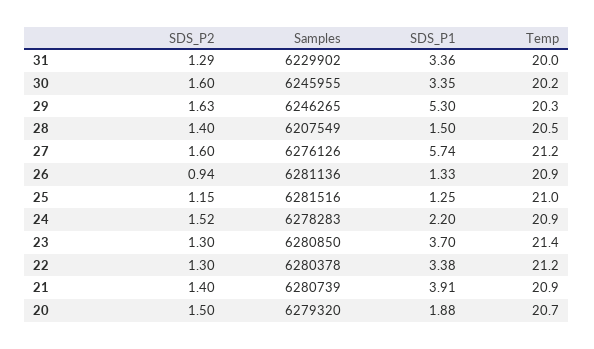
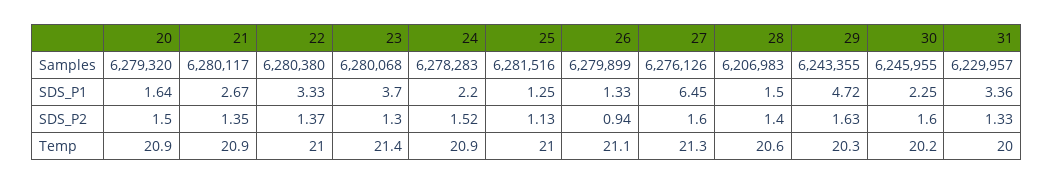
SDS_P2, 31: 1.29 -> 1.33
Samples, 31: 6229902 -> 6229957
SDS_P1, 30: 3.35 -> 2.25
Samples, 29: 6246265 -> 6243355
SDS_P1, 29: 5.3 -> 4.72
Samples, 28: 6207549 -> 6206983
Temp, 28: 20.5 -> 20.6
SDS_P1, 27: 5.74 -> 6.45
Temp, 27: 21.2 -> 21.3
Samples, 26: 6281136 -> 6279899
Temp, 26: 20.9 -> 21.1
SDS_P2, 25: 1.15 -> 1.13
Samples, 23: 6280850 -> 6280068
SDS_P2, 22: 1.3 -> 1.37
Samples, 22: 6280378 -> 6280380
SDS_P1, 22: 3.38 -> 3.33
Temp, 22: 21.2 -> 21
SDS_P2, 21: 1.4 -> 1.35
Samples, 21: 6280739 -> 6280117
SDS_P1, 21: 3.91 -> 2.67
SDS_P1, 20: 1.88 -> 1.64
Temp, 20: 20.7 -> 20.9

